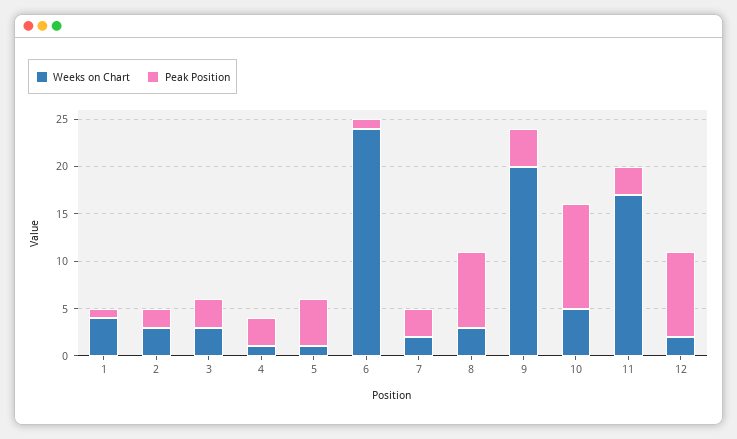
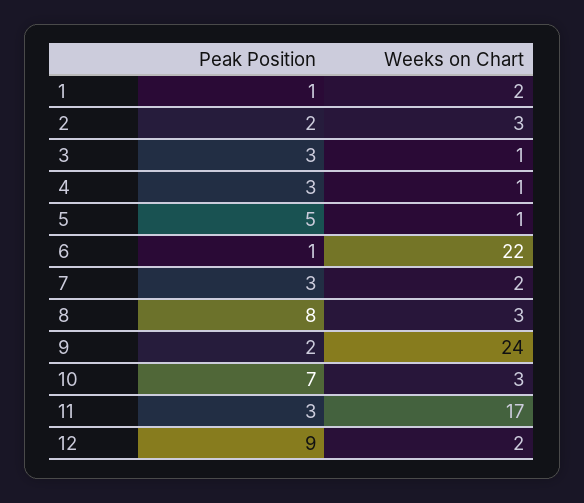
Weeks on Chart, 1: 4 -> 2
Weeks on Chart, 3: 3 -> 1
Weeks on Chart, 6: 24 -> 22
Weeks on Chart, 9: 20 -> 24
Peak Position, 9: 4 -> 2
Weeks on Chart, 10: 5 -> 3
Peak Position, 10: 11 -> 7

